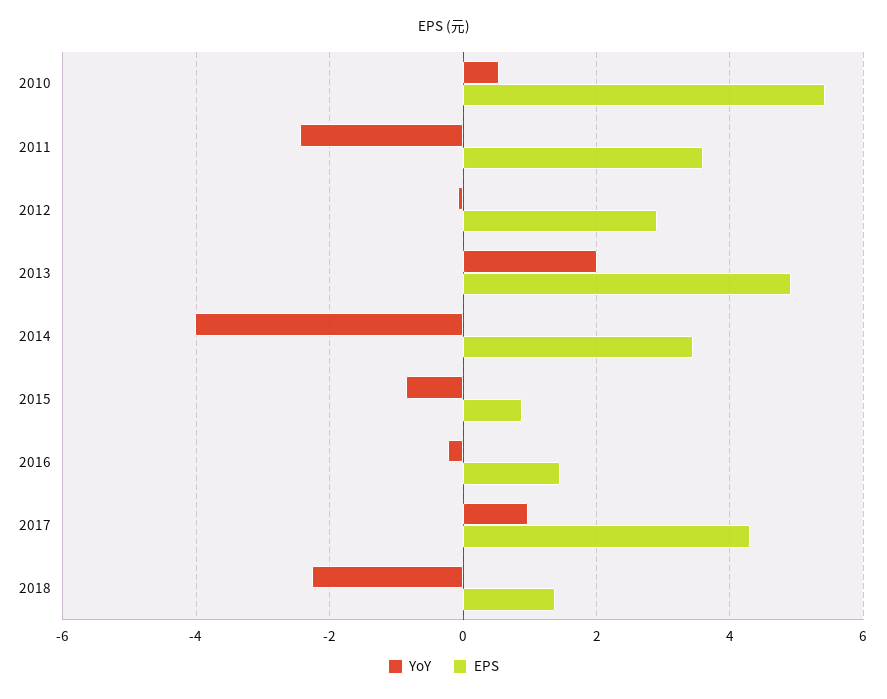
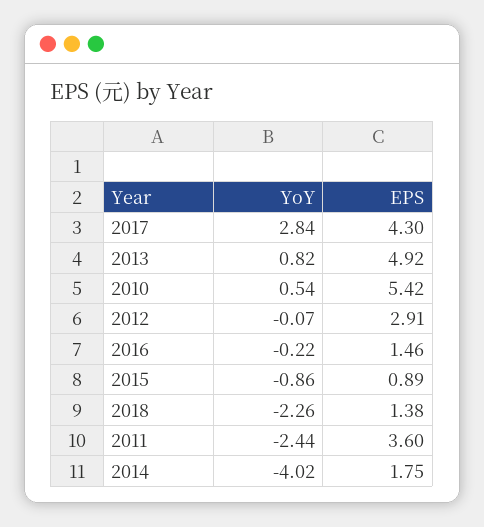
YoY, 2013: 2 -> 0.82
EPS, 2014: 3.4 -> 1.75
YoY, 2017: 1 -> 2.84

